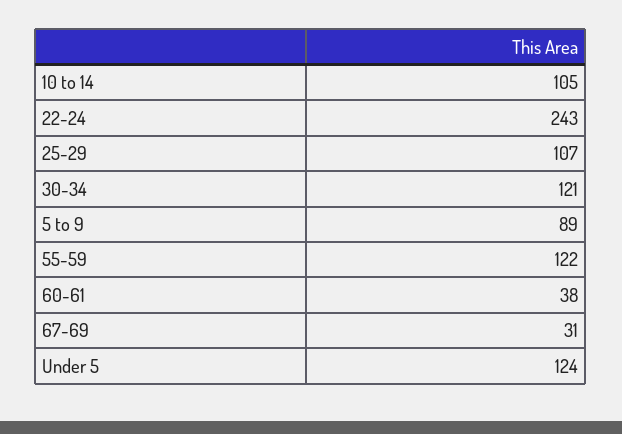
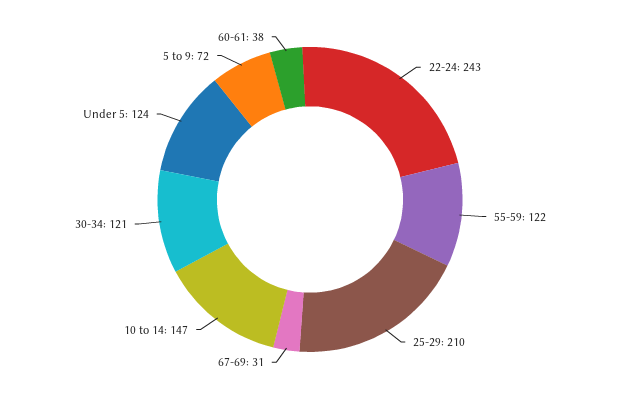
10 to 14: 105 -> 147
25-29: 107 -> 210
5 to 9: 89 -> 72

